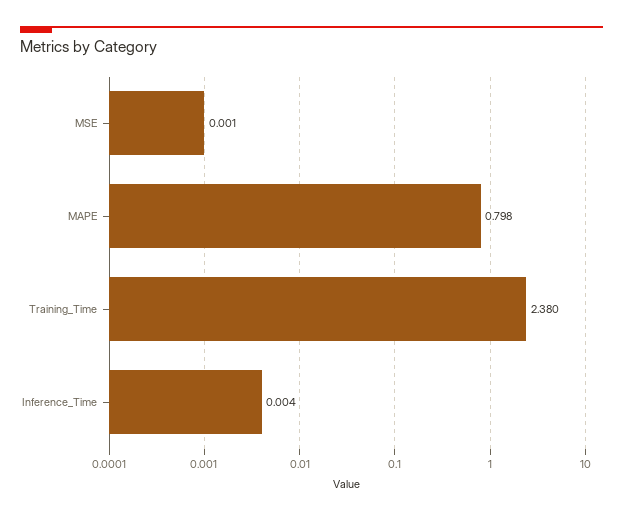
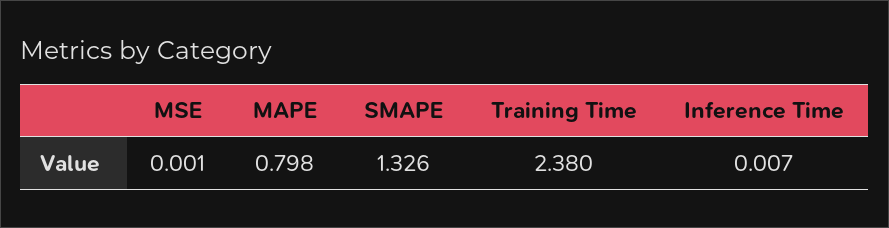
Inference_Time: 0.004 -> 0.007
SMAPE: none -> 1.326

